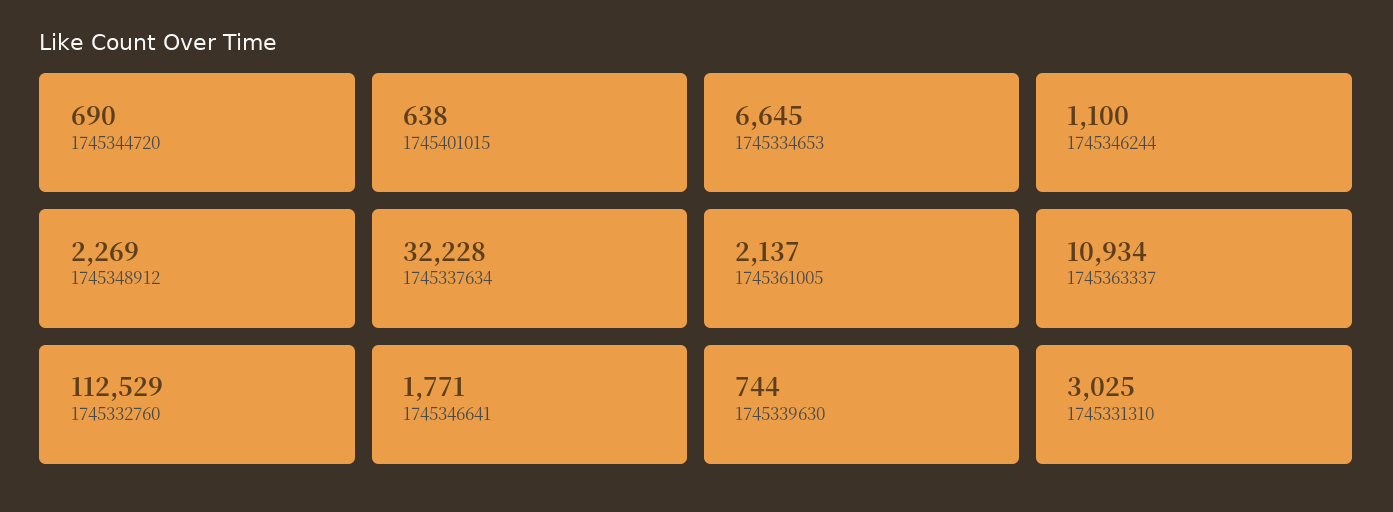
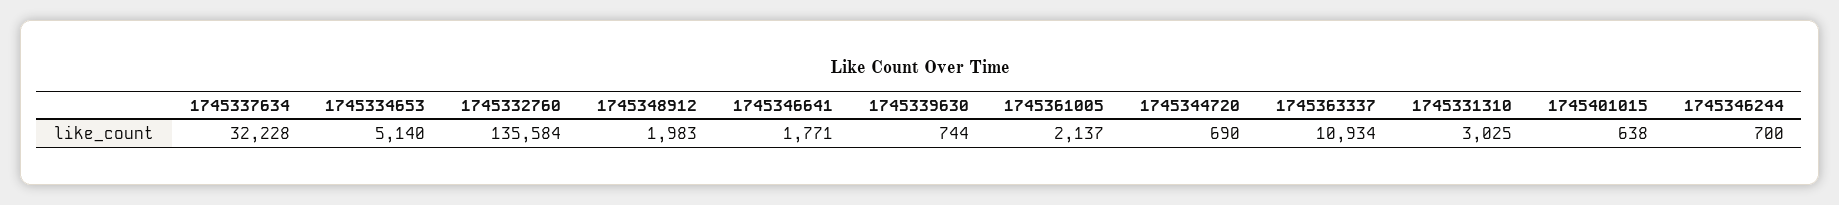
1745334653: 6645 -> 5140
1745346244: 1100 -> 700
1745348912: 2269 -> 1983
1745332760: 112529 -> 135584

